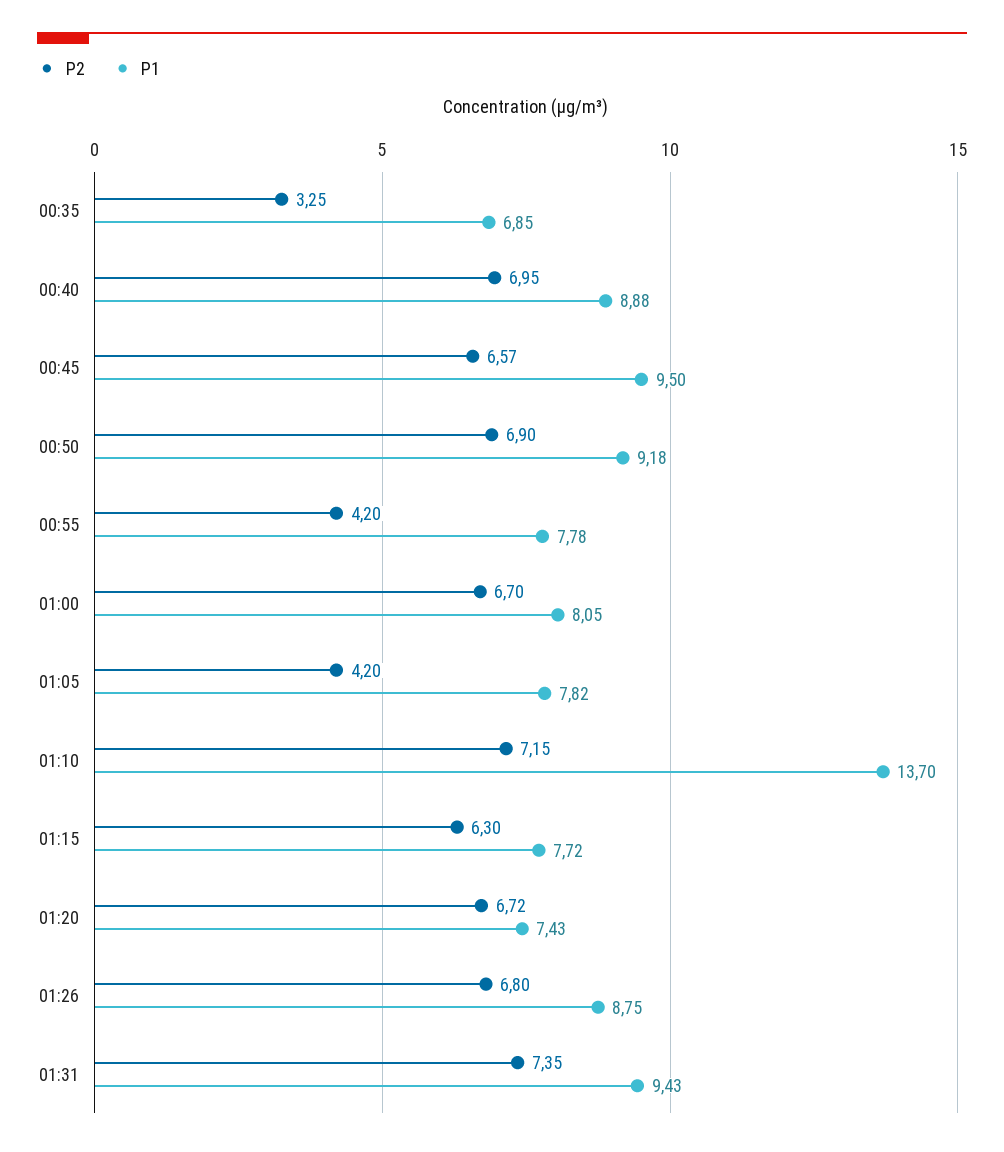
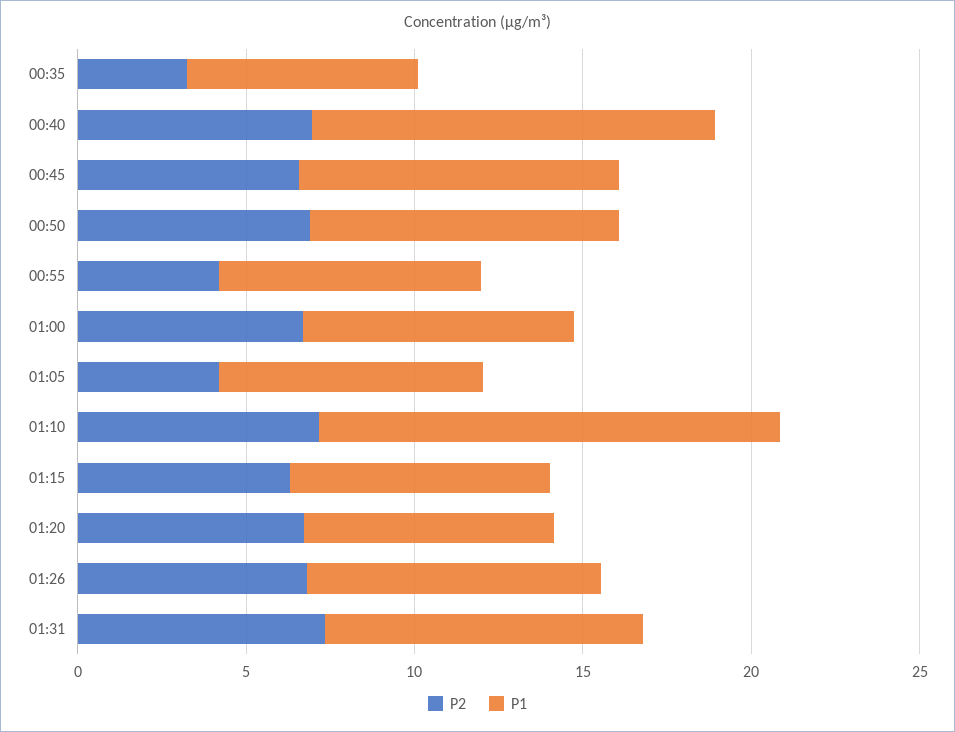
P1, 00:40: 8.88 -> 12

